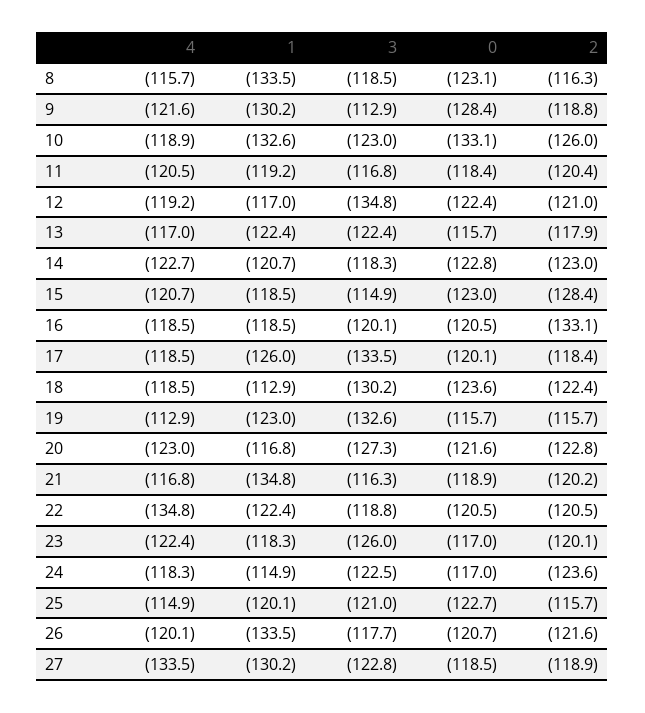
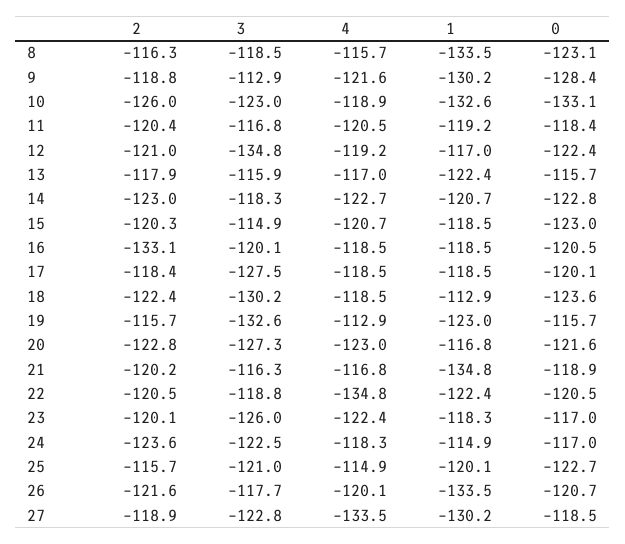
3, 13: -122.4 -> -115.9
2, 15: -128.4 -> -120.3
1, 17: -126 -> -118.5
3, 17: -133.5 -> -127.5

